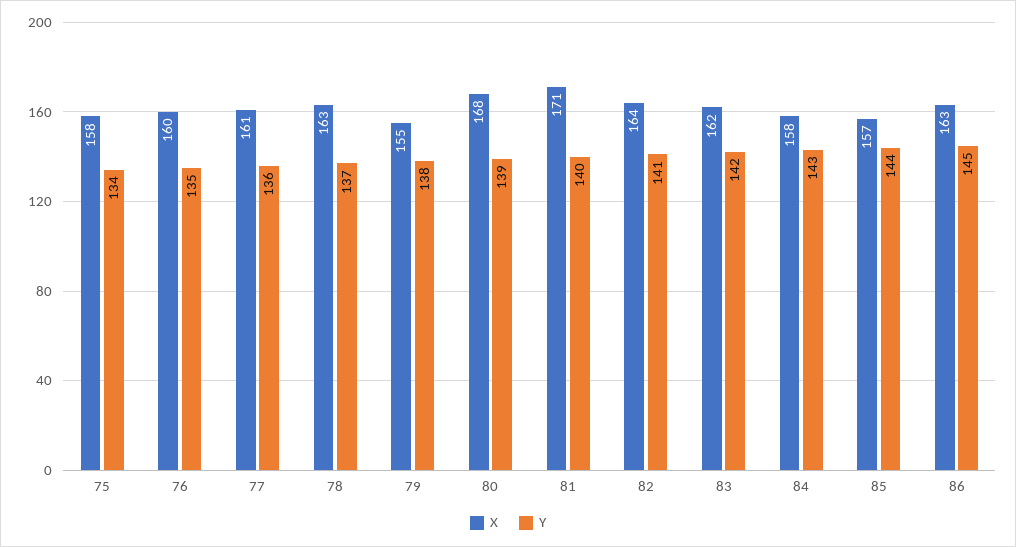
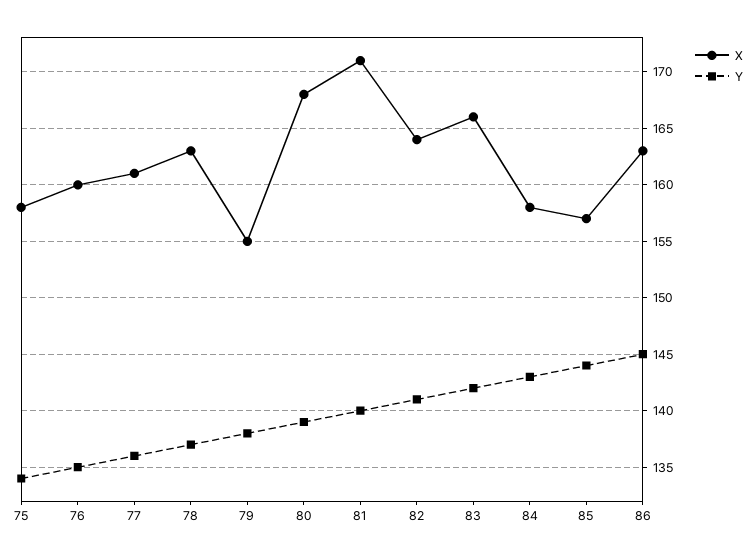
X, 83: 162 -> 166

